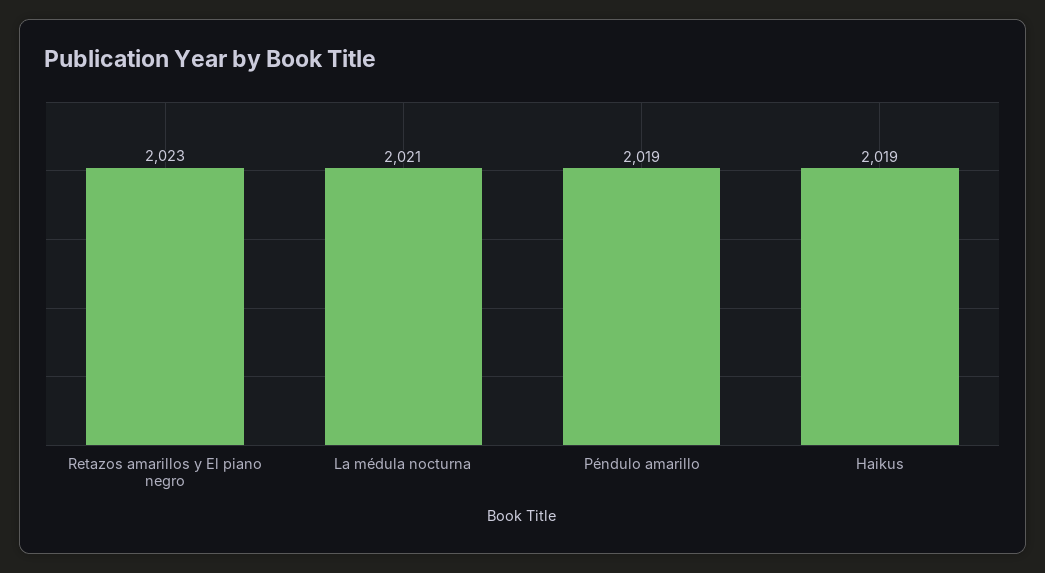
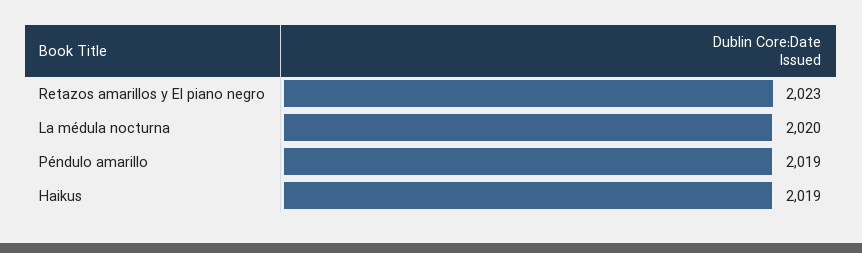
La médula nocturna: 2021 -> 2020

